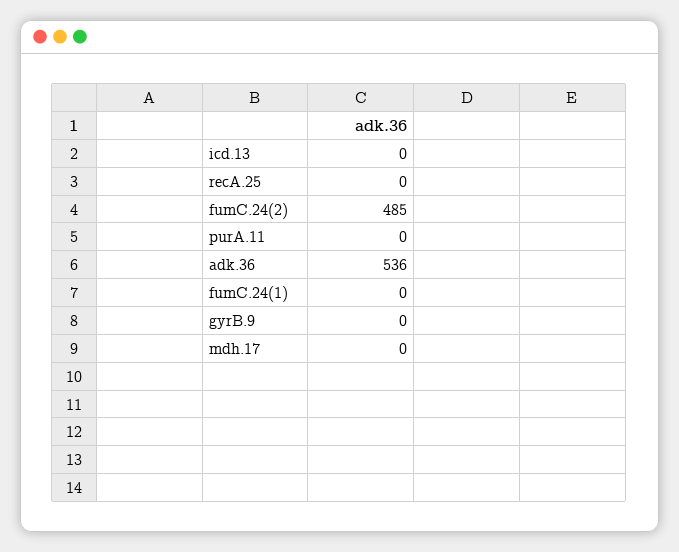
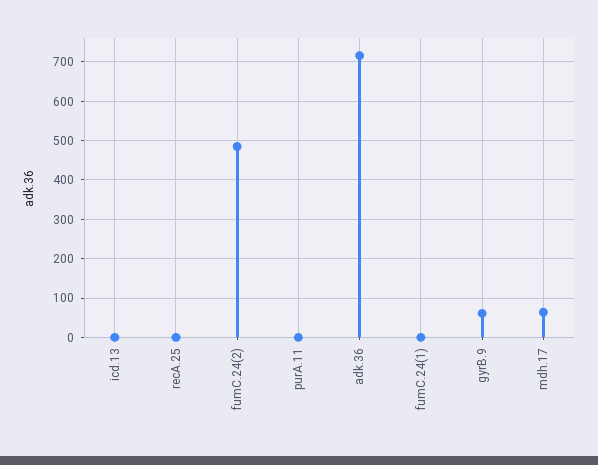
adk.36: 536 -> 720
gyrB.9: 0 -> 60
mdh.17: 0 -> 60

